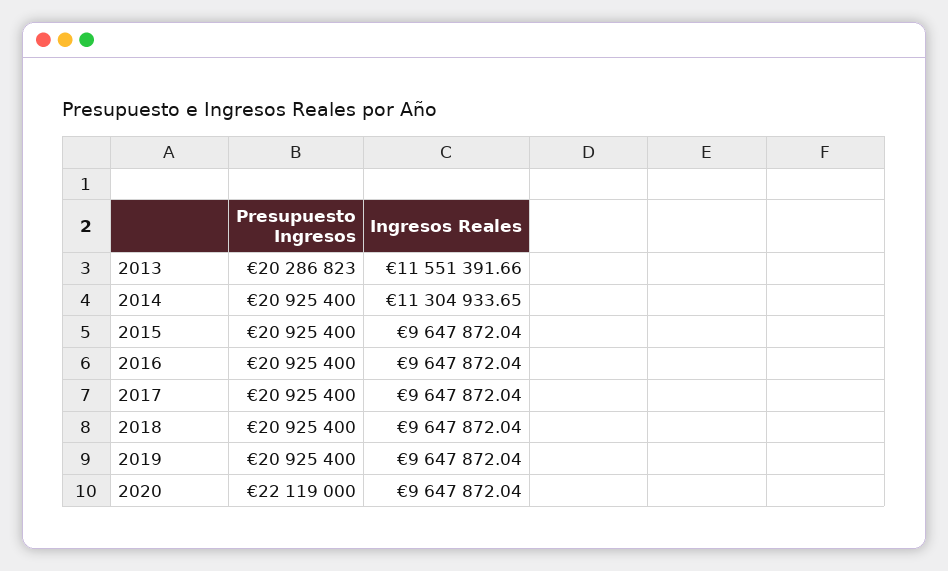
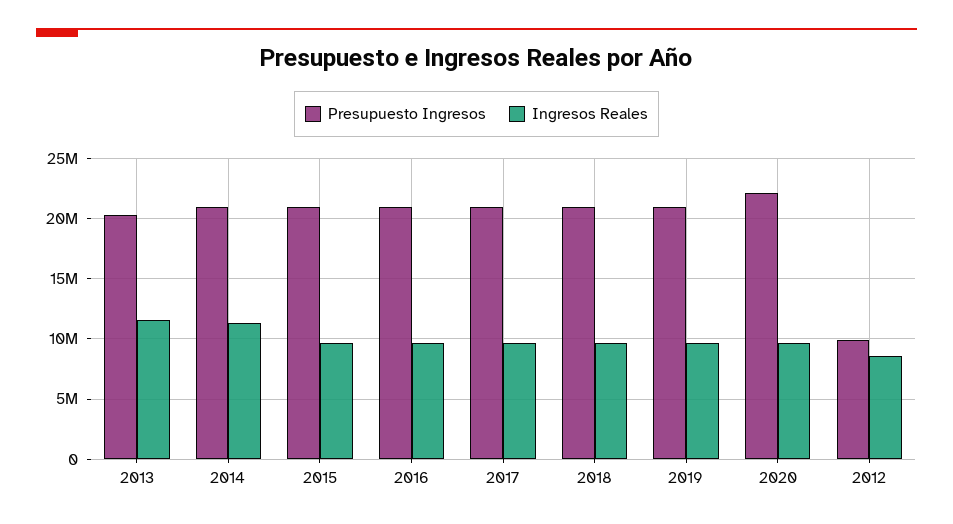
Presupuesto Ingresos, 2012: none -> 10000000
Ingresos Reales, 2012: none -> 8500000

